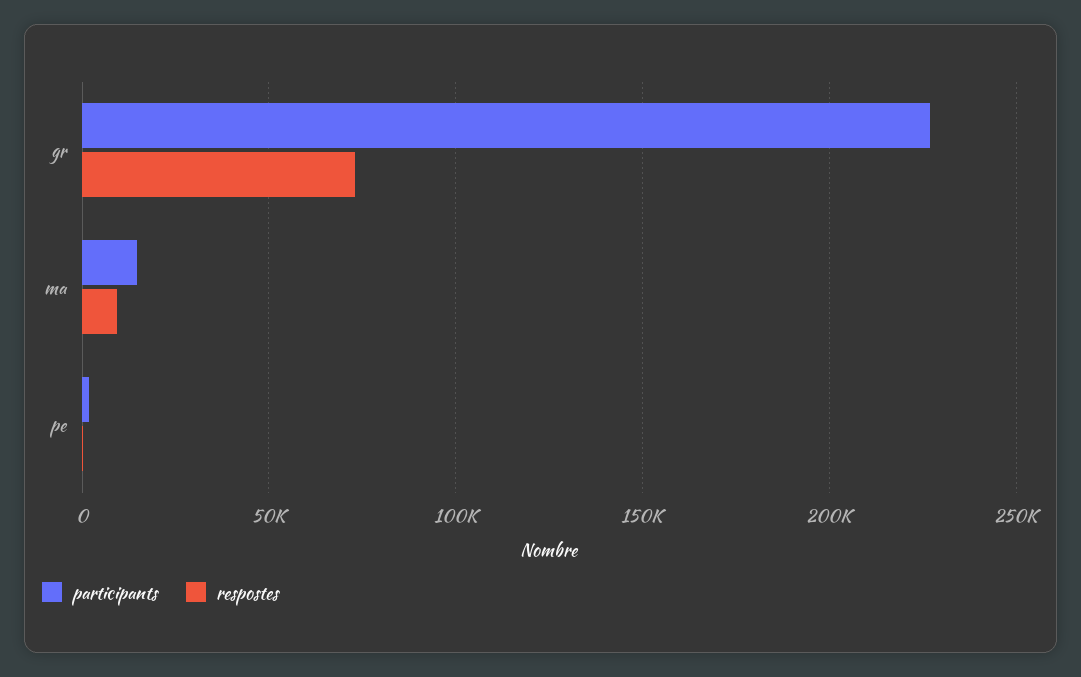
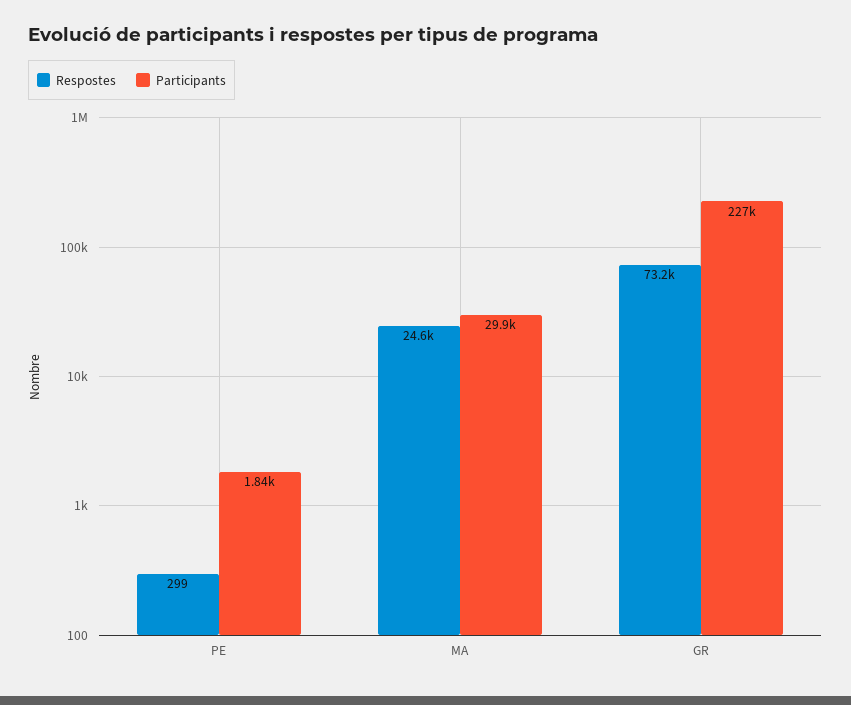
participants, ma: 15000 -> 29900
respostes, ma: 10000 -> 24600

